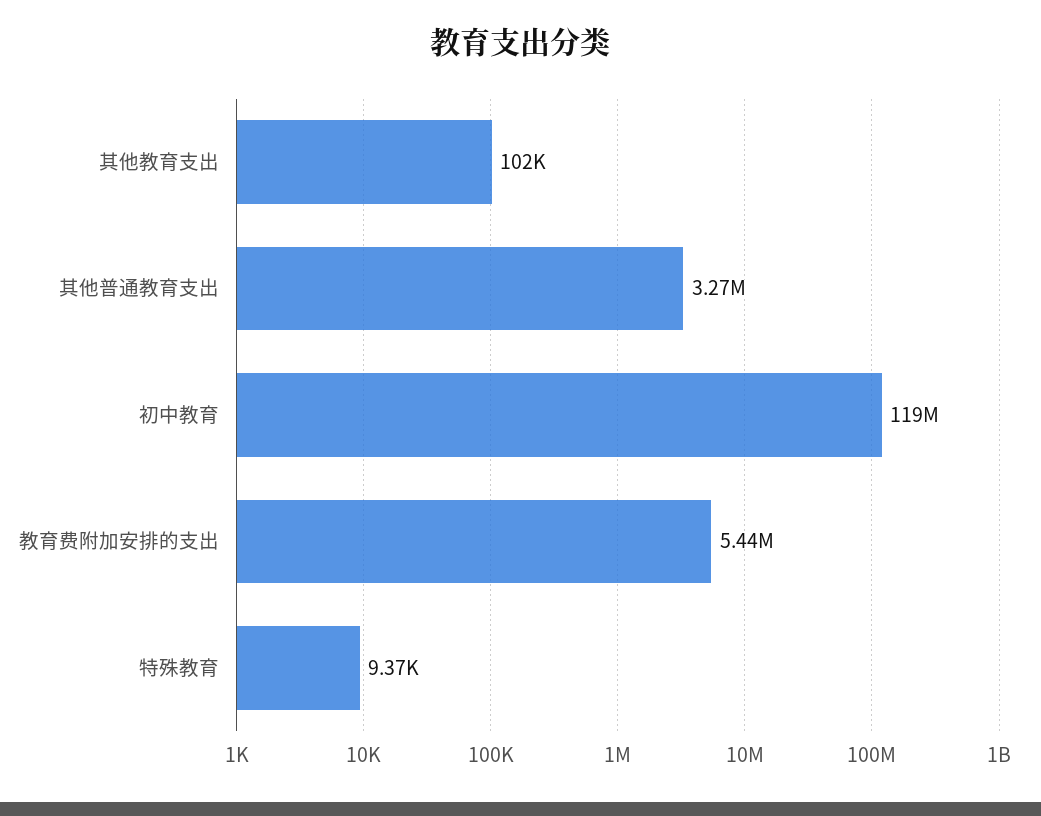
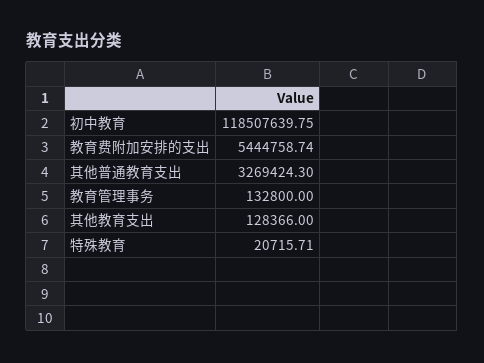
其他教育支出: 102000 -> 128366
特殊教育: 9370 -> 20715.71
教育管理事务: none -> 132800

